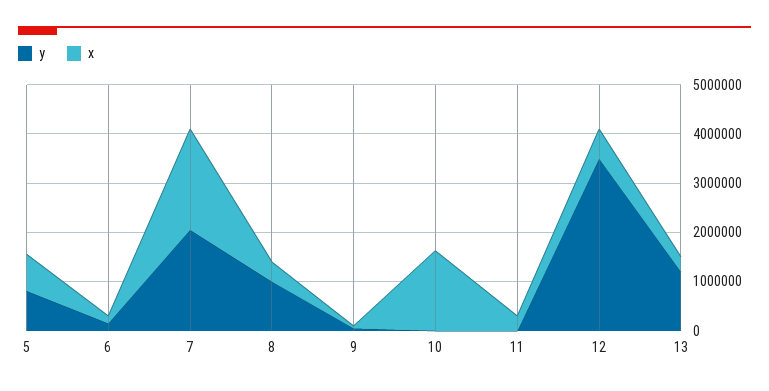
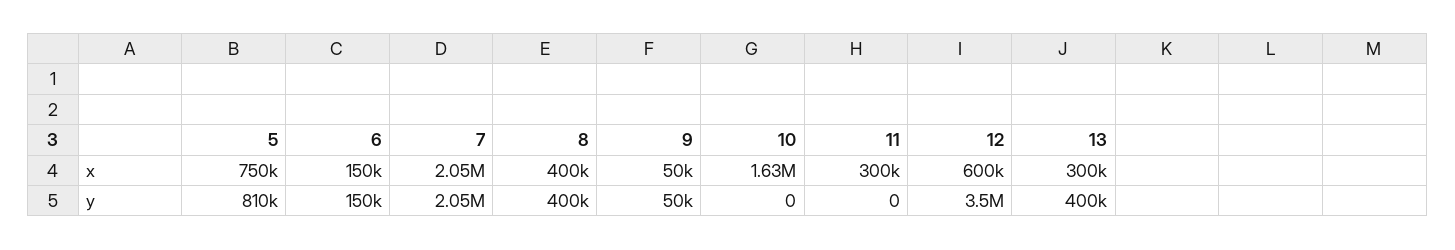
y, 8: 1000000 -> 400000
y, 13: 1200000 -> 400000

